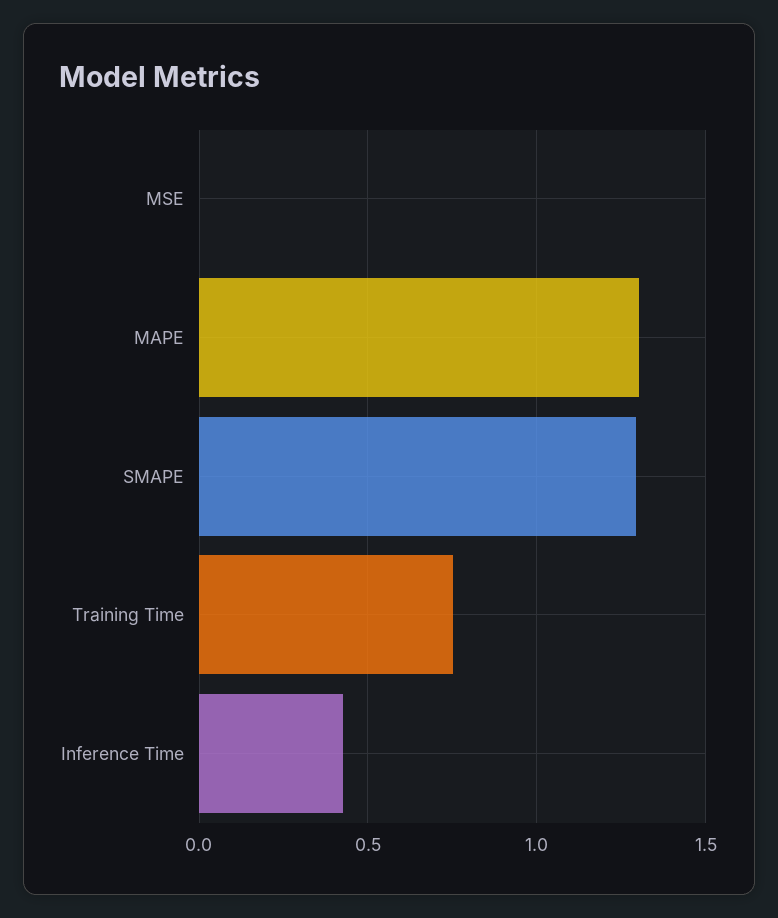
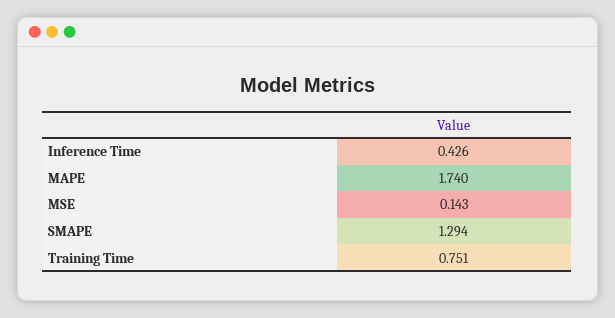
MSE: 0 -> 0.143
MAPE: 1.3 -> 1.74

